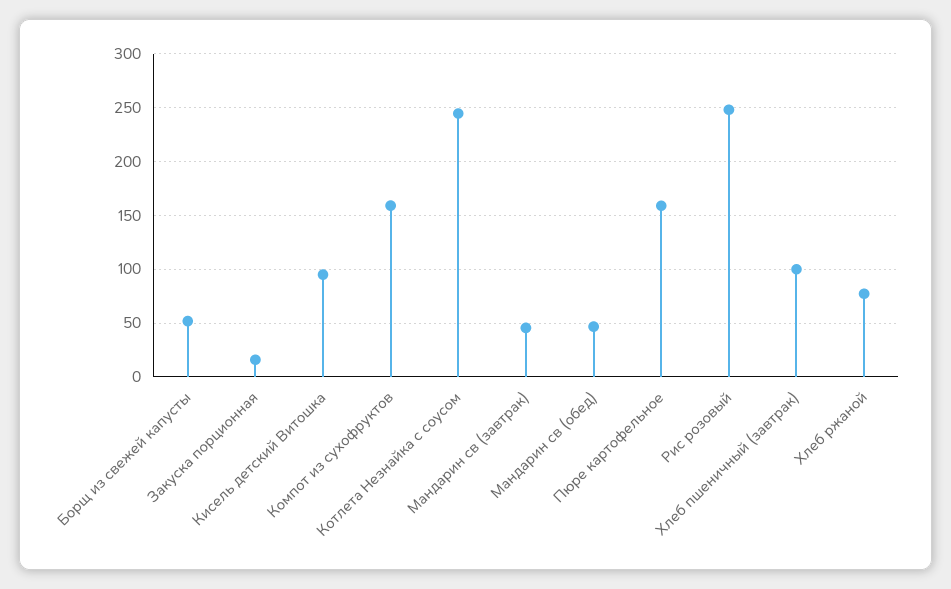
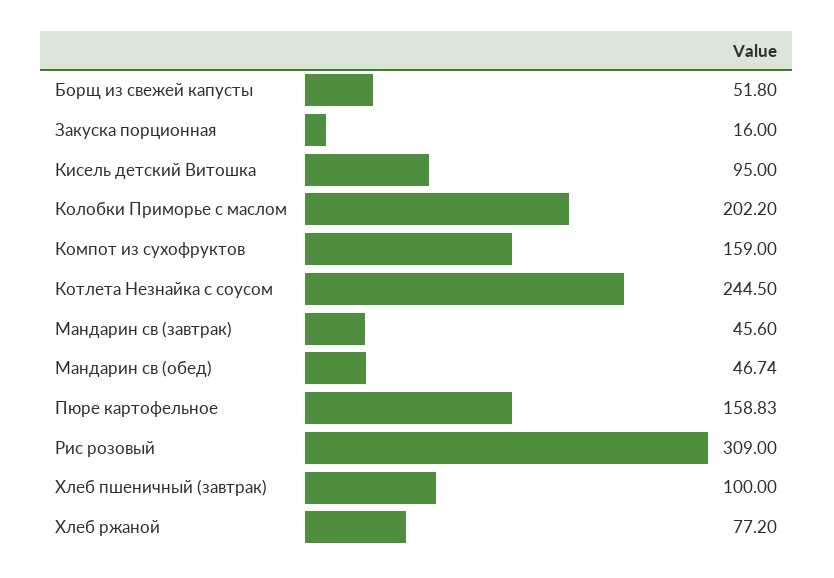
Рис розовый: 250 -> 309
Колобки Приморье с маслом: none -> 202.2

